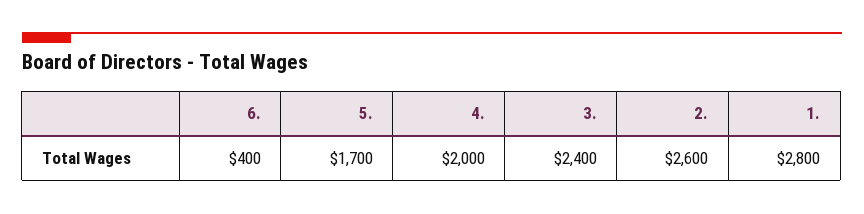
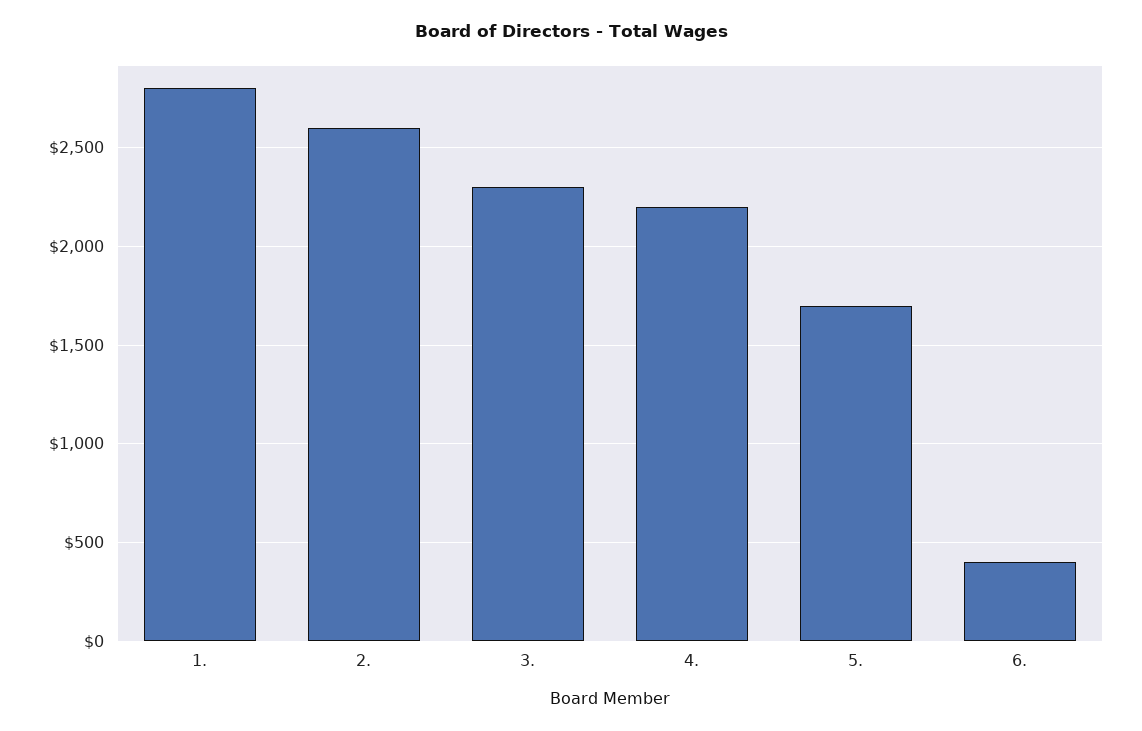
4.: 2000 -> 2200
3.: 2400 -> 2300

